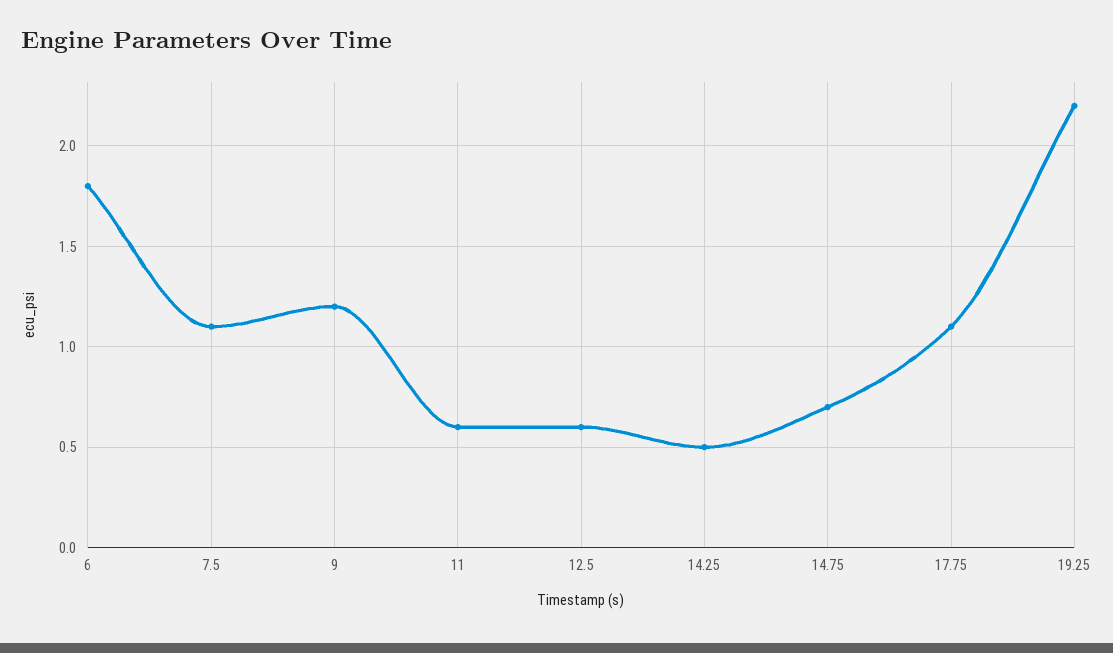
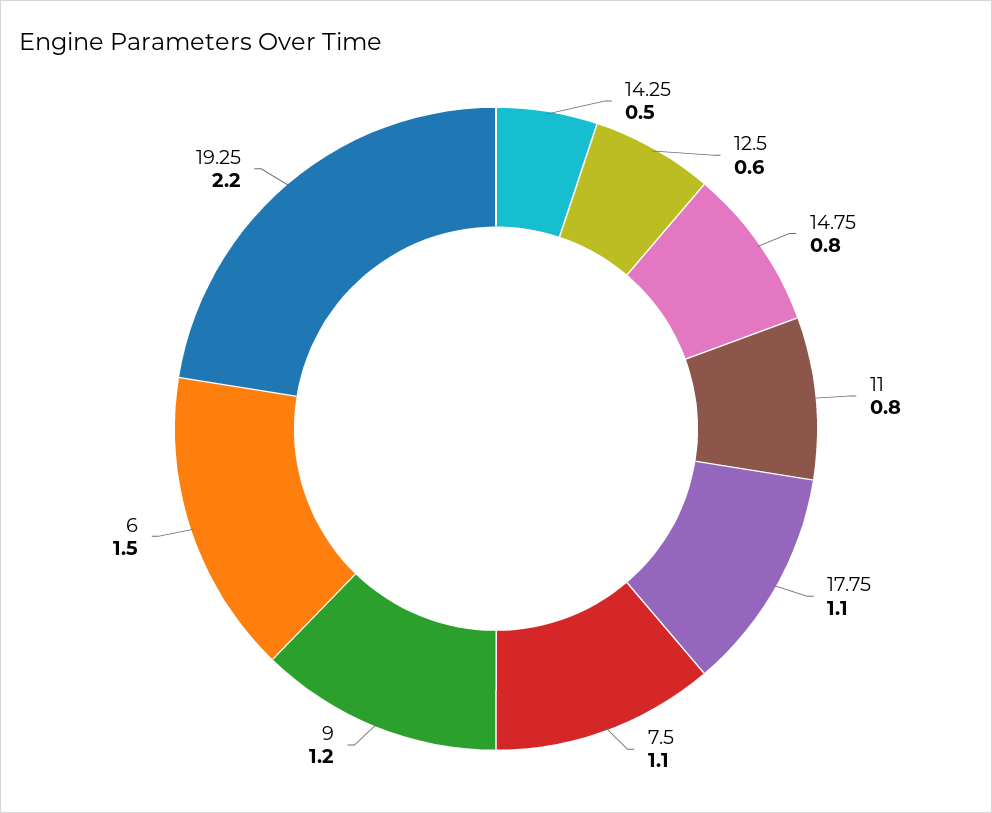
6: 1.8 -> 1.5
11: 0.6 -> 0.8
14.75: 0.7 -> 0.8

